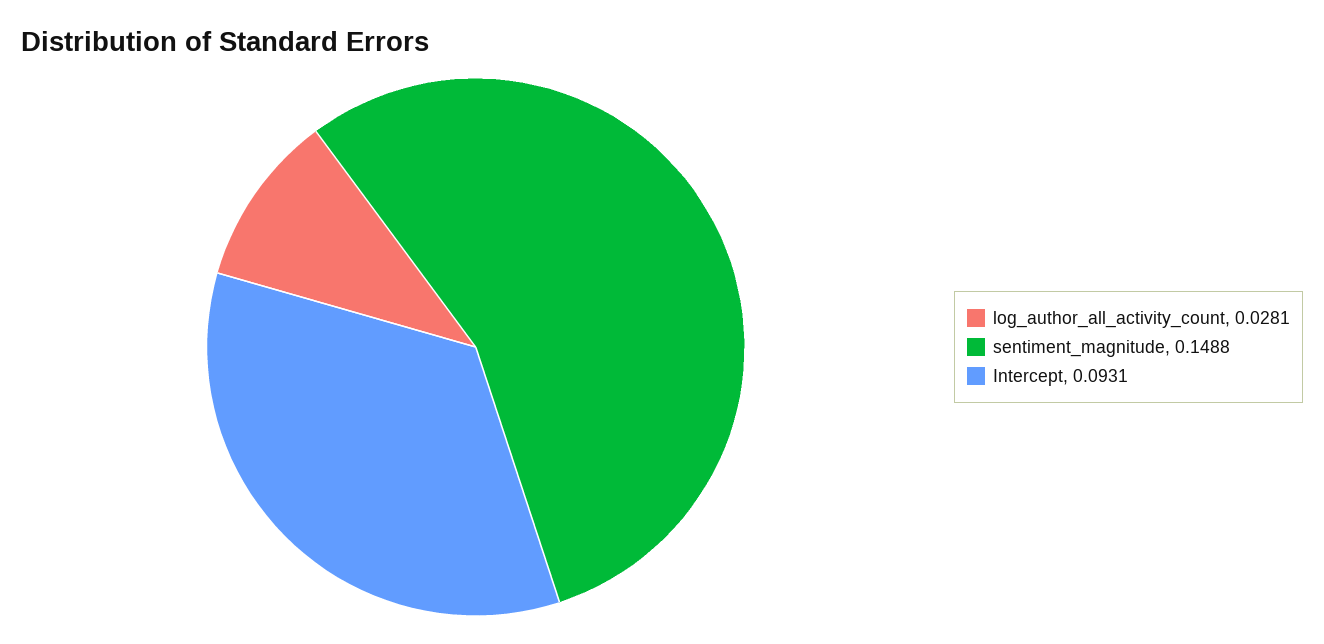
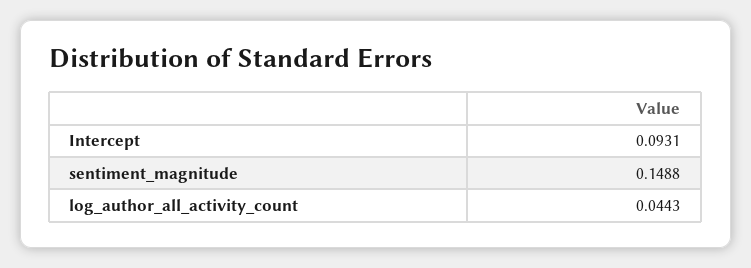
log_author_all_activity_count: 0.0281 -> 0.0443

